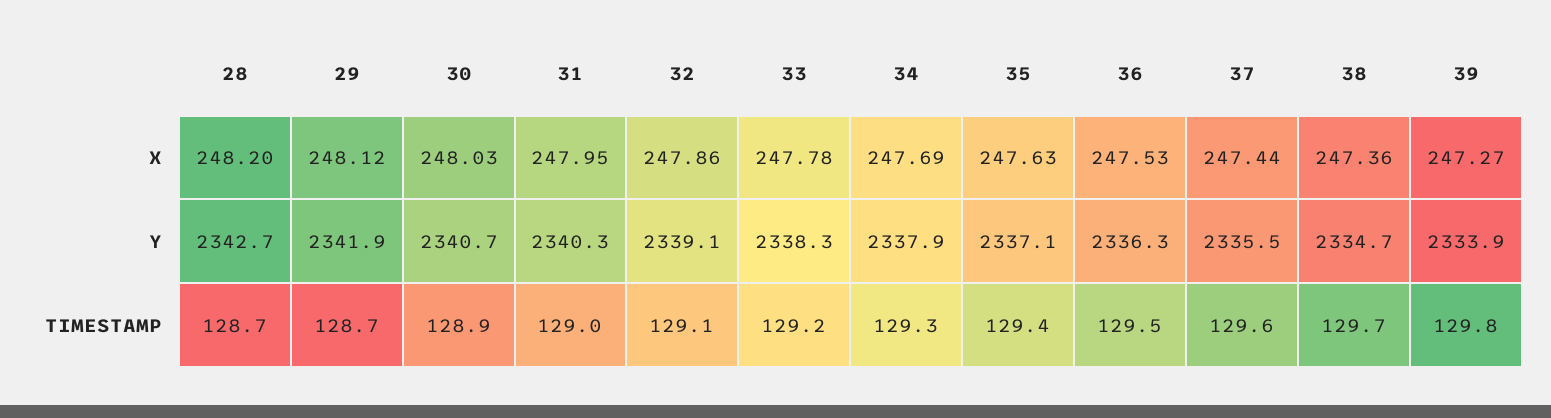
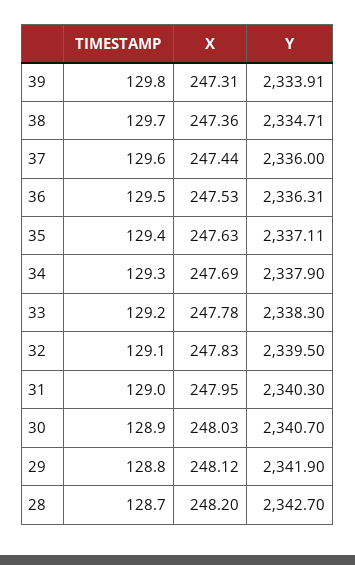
32, X: 247.86 -> 247.83
39, X: 247.27 -> 247.31
32, Y: 2339.1 -> 2339.5
37, Y: 2335.5 -> 2336
29, TIMESTAMP: 128.7 -> 128.8

